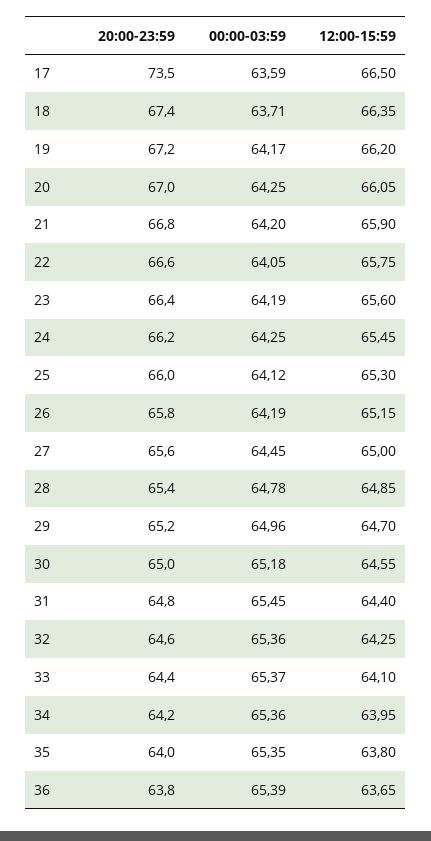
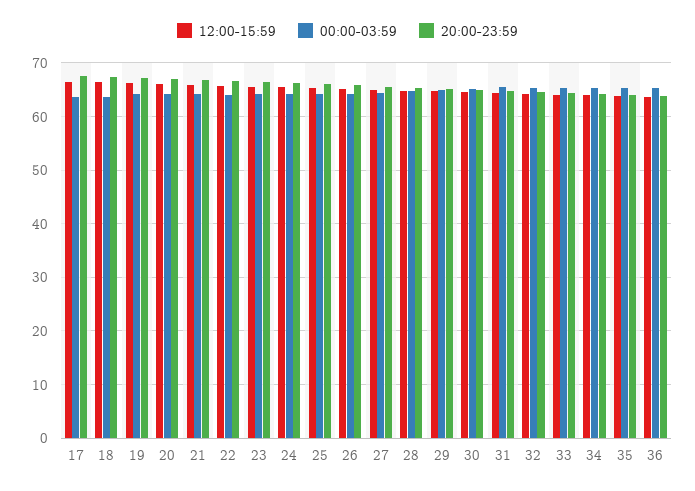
20:00-23:59, 17: 73.5 -> 68

